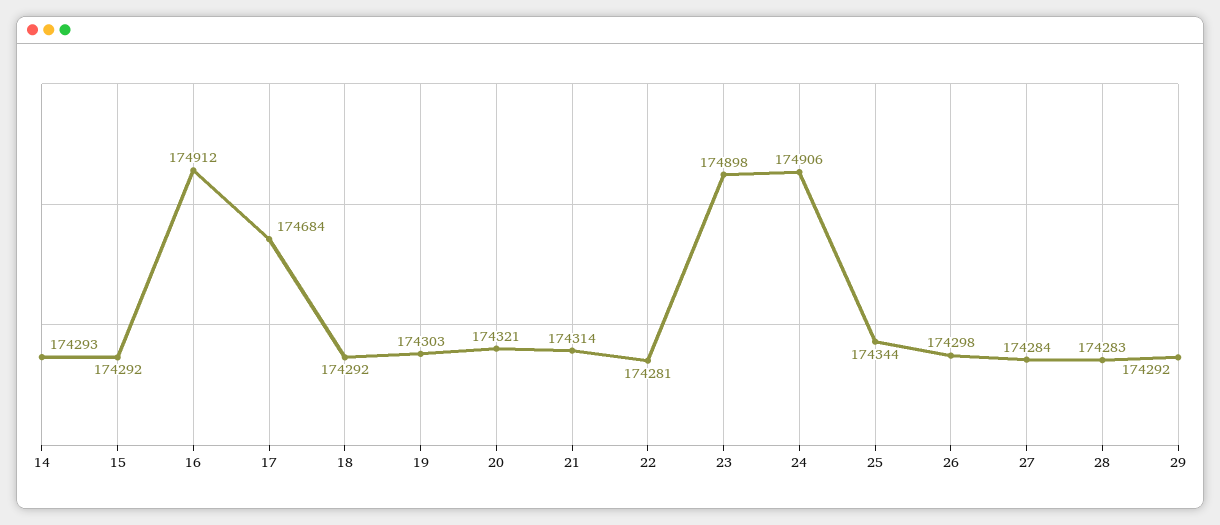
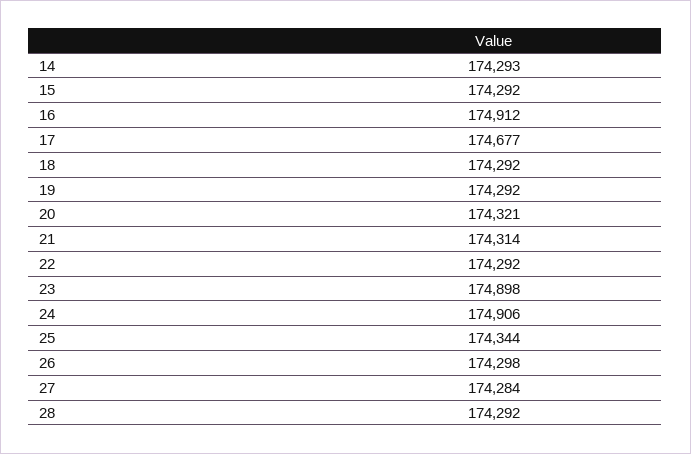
17: 174684 -> 174677
19: 174303 -> 174292
22: 174281 -> 174292
28: 174283 -> 174292
29: 174292 -> none

